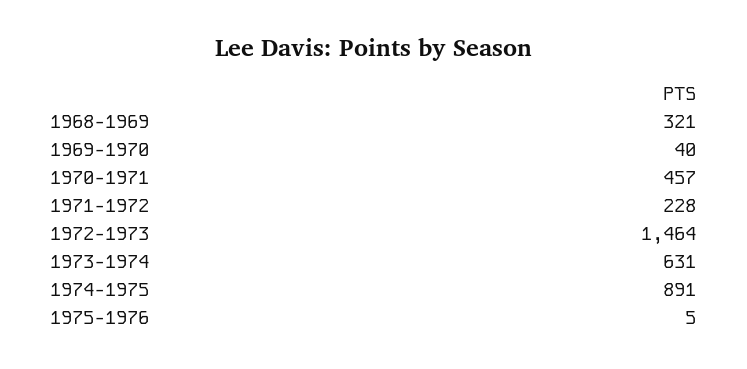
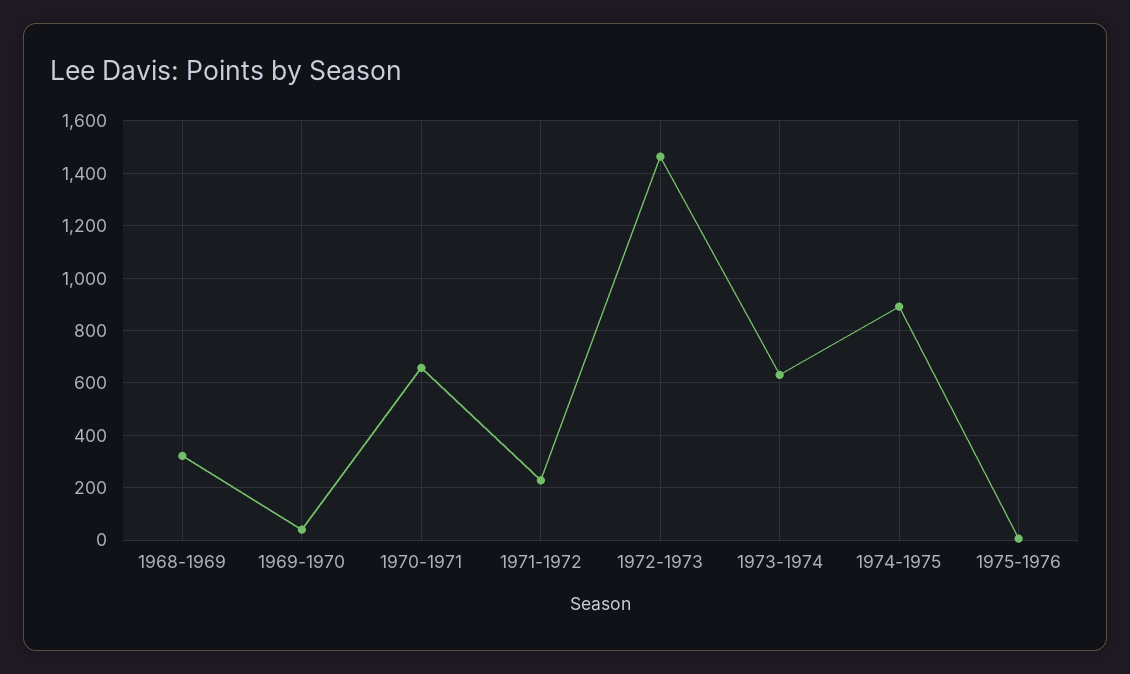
1970-1971: 457 -> 650

